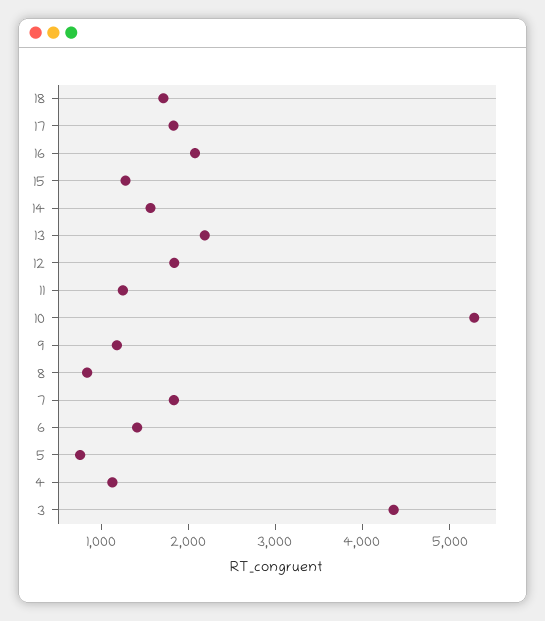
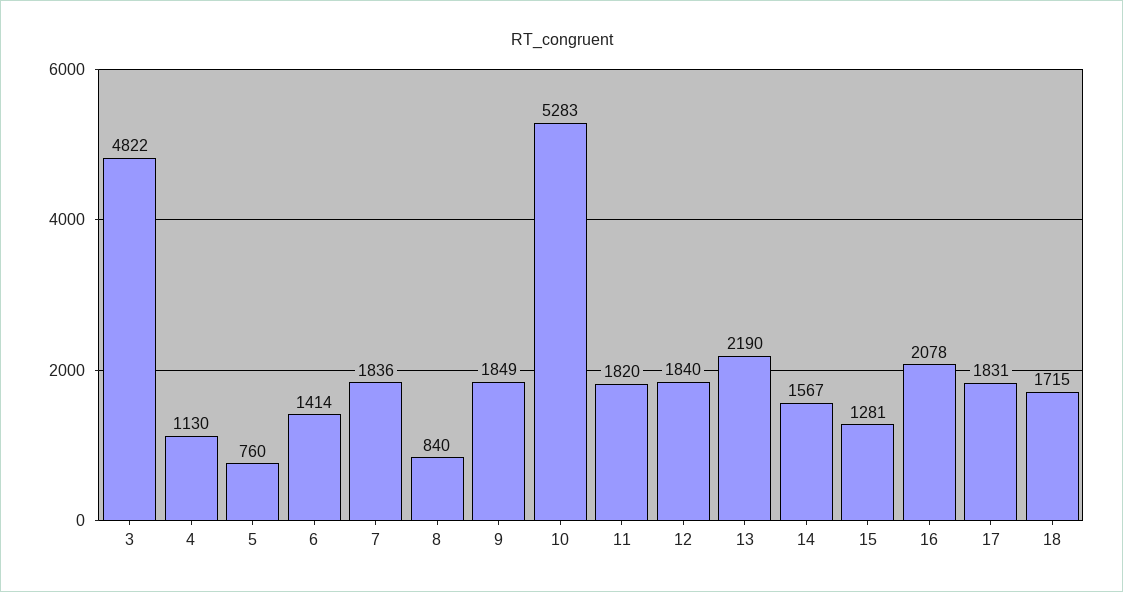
11: 1200 -> 1820
9: 1200 -> 1849
3: 4400 -> 4822

